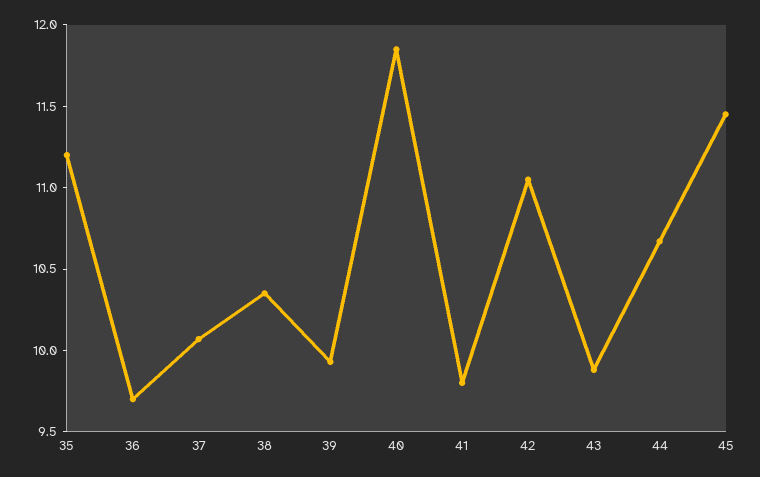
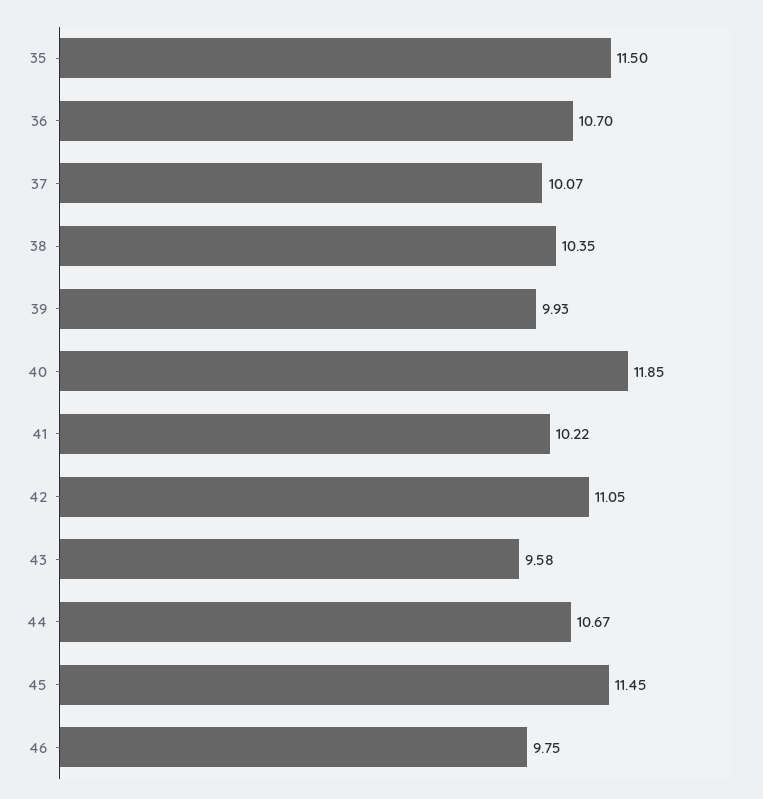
35: 11.2 -> 11.5
36: 9.7 -> 10.7
41: 9.8 -> 10.22
43: 9.9 -> 9.58
46: none -> 9.75

